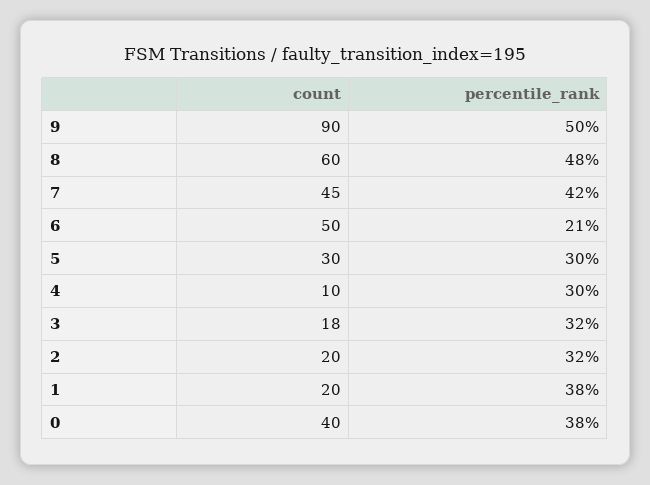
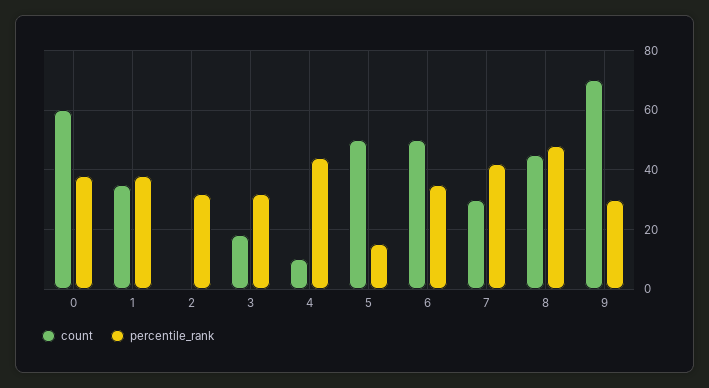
count, 9: 90 -> 70
percentile_rank, 9: 50 -> 30
count, 8: 60 -> 45
count, 7: 45 -> 30
percentile_rank, 6: 21 -> 35
count, 5: 30 -> 50
percentile_rank, 5: 30 -> 15
percentile_rank, 4: 30 -> 45
count, 2: 20 -> 0
count, 1: 20 -> 35
count, 0: 40 -> 60

